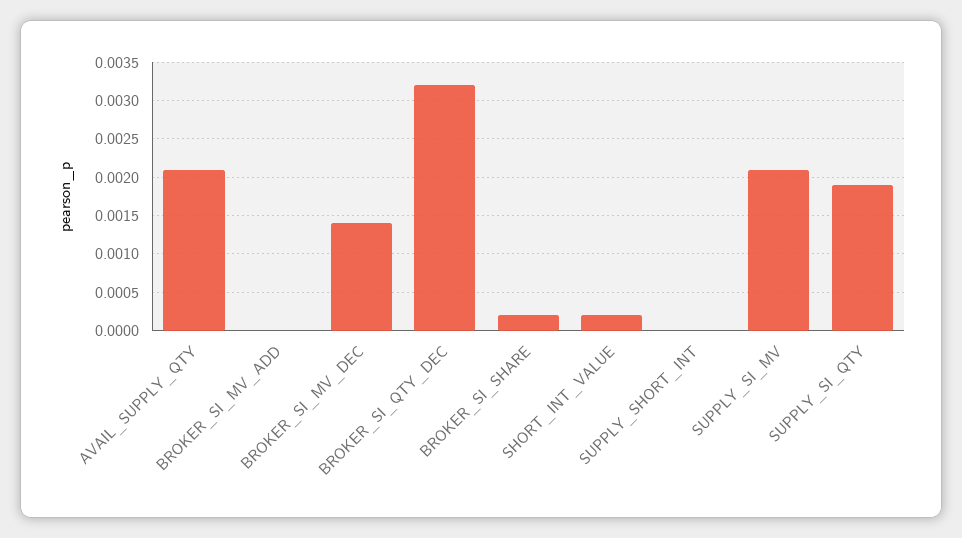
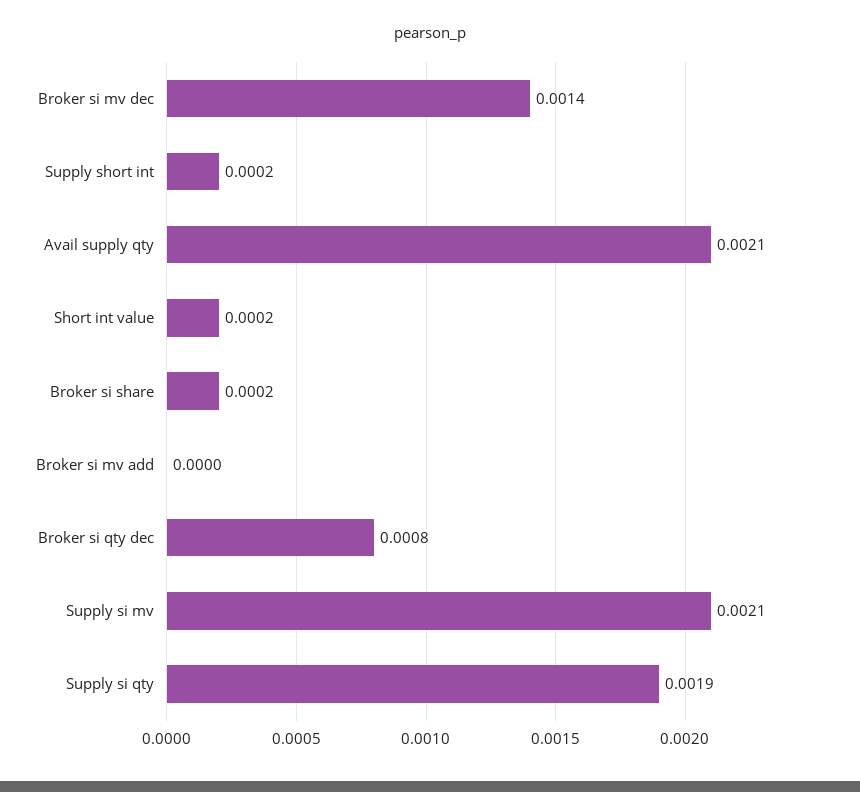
BROKER_SI_QTY_DEC: 0.0032 -> 0.0008
SUPPLY_SHORT_INT: 0 -> 0.0002

